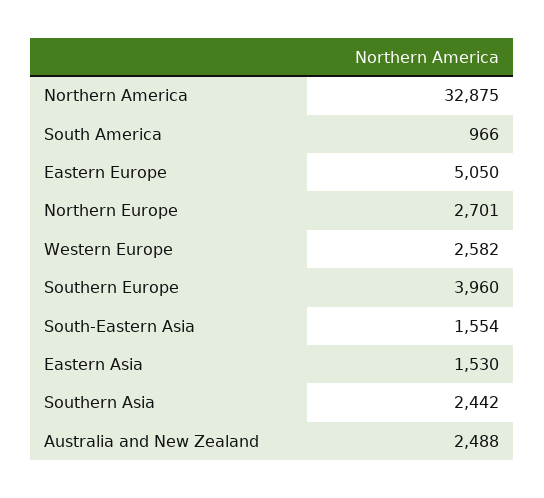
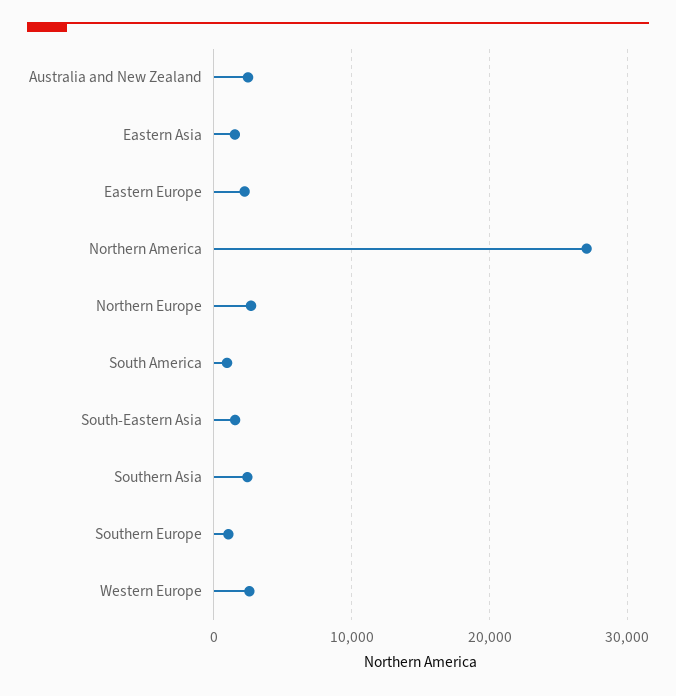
Northern America: 32875 -> 27000
Eastern Europe: 5050 -> 2000
Southern Europe: 3960 -> 1000

